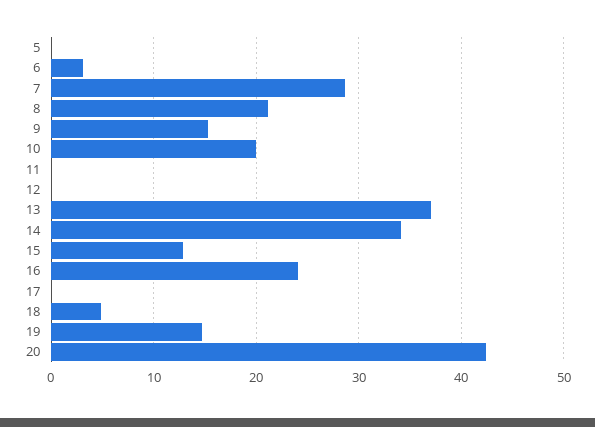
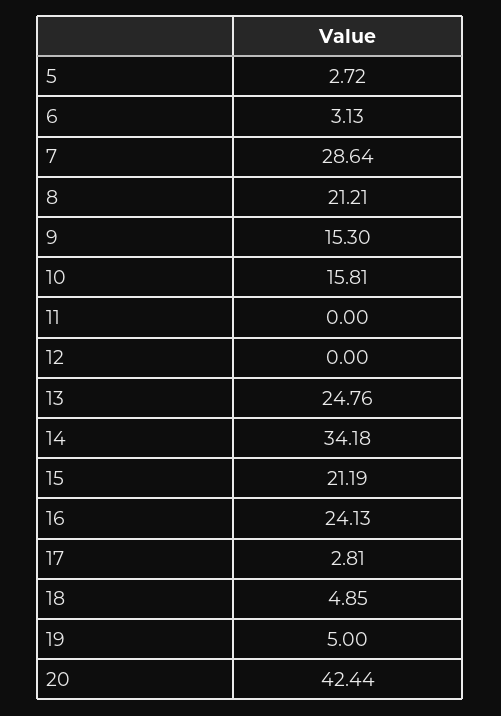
5: 0 -> 2.72
10: 20 -> 15.81
13: 37 -> 24.76
15: 13 -> 21.19
17: 0 -> 2.81
19: 15 -> 5

